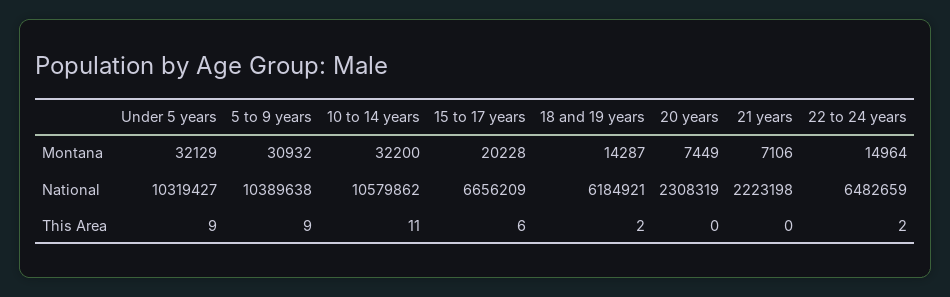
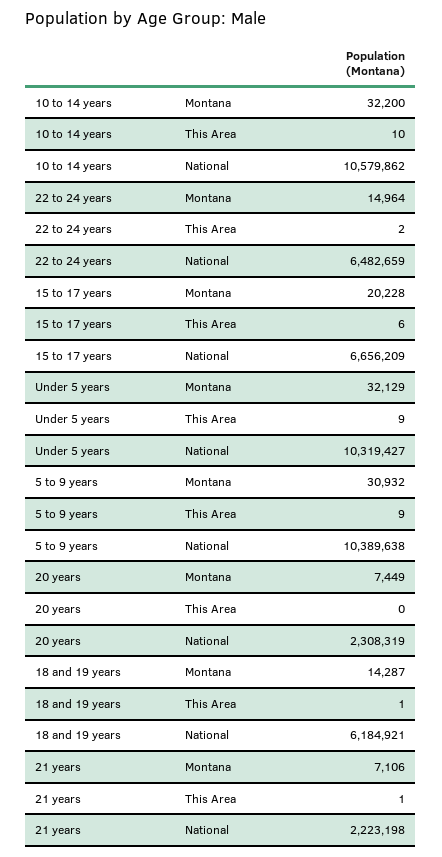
10 to 14 years, This Area: 11 -> 10
18 and 19 years, This Area: 2 -> 1
21 years, This Area: 0 -> 1

